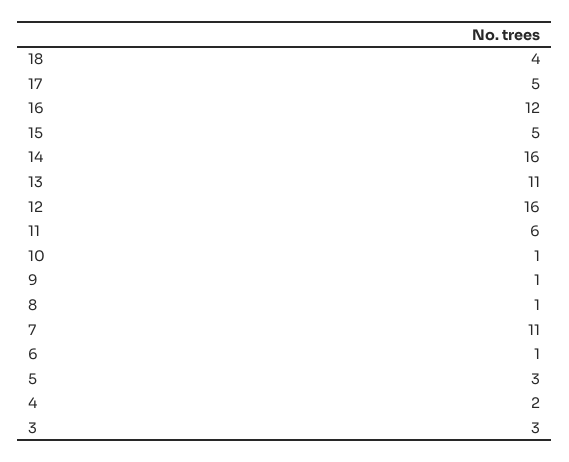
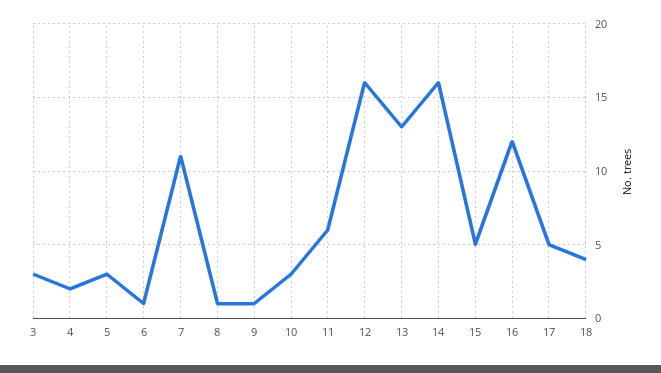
13: 11 -> 13
10: 1 -> 3

